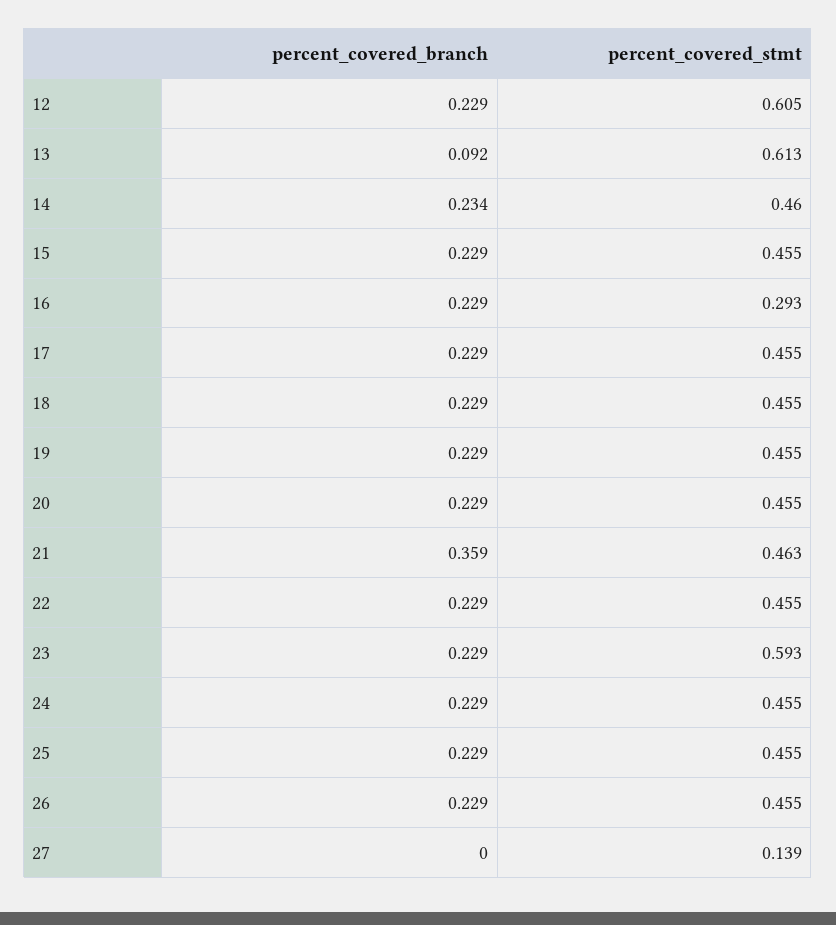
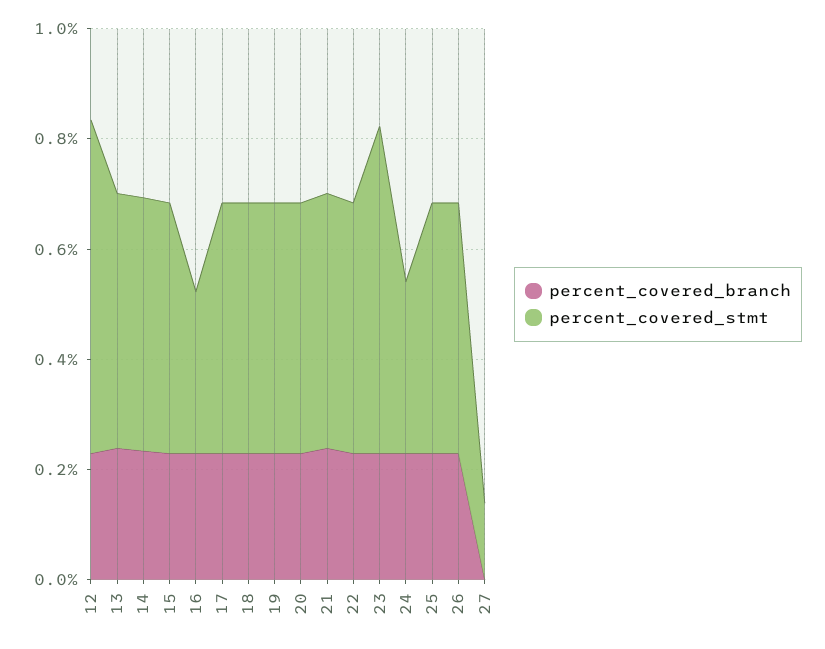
percent_covered_branch, 13: 0.092 -> 0.25
percent_covered_stmt, 13: 0.613 -> 0.45
percent_covered_branch, 21: 0.359 -> 0.25
percent_covered_stmt, 24: 0.455 -> 0.3

